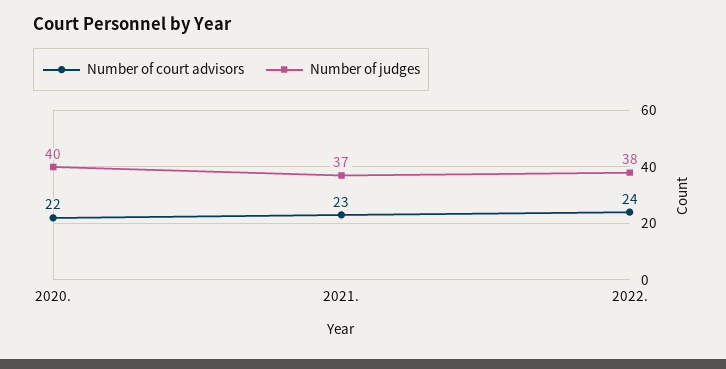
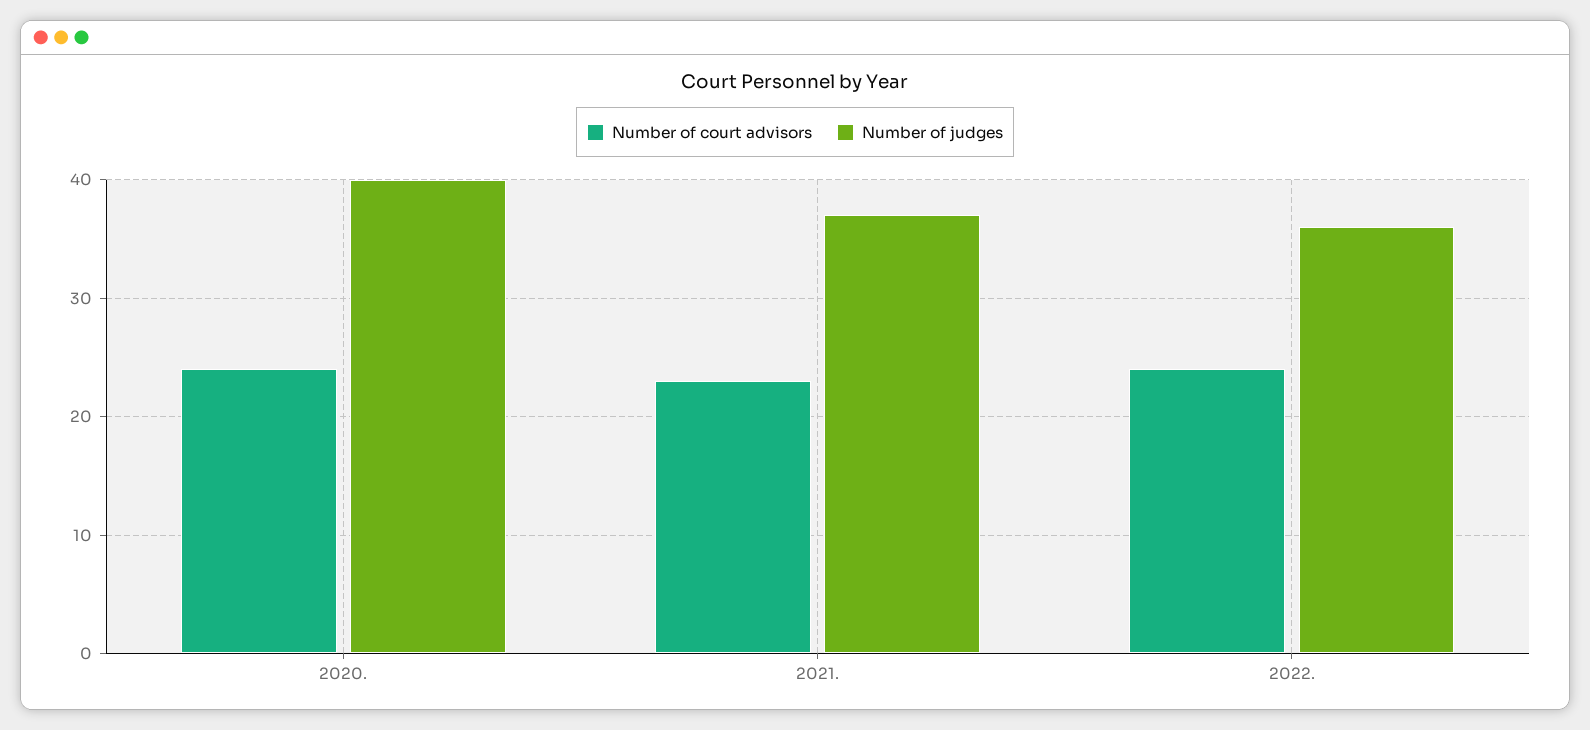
Number of court advisors, 2020.: 22 -> 24
Number of judges, 2022.: 38 -> 36

